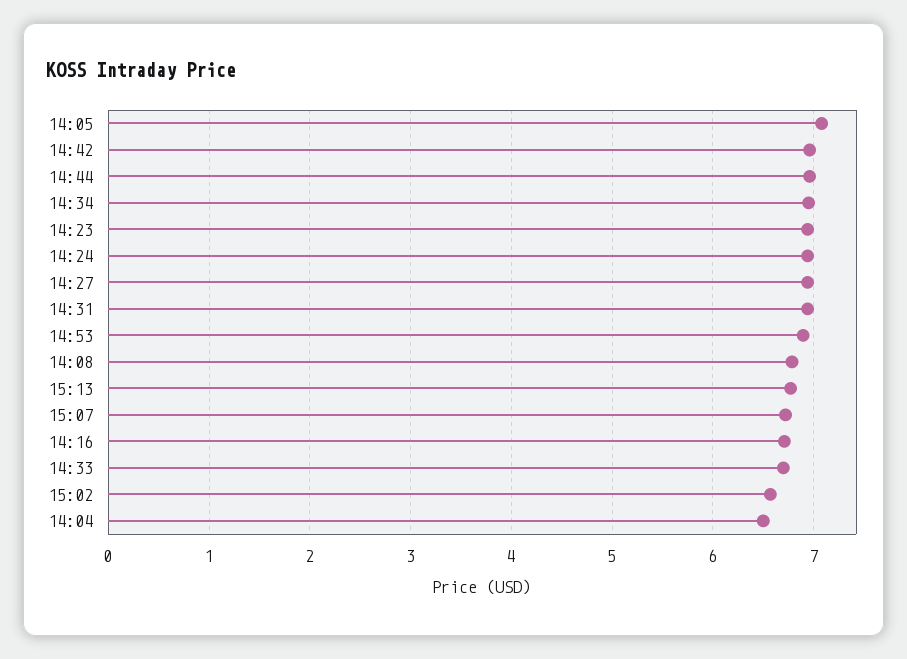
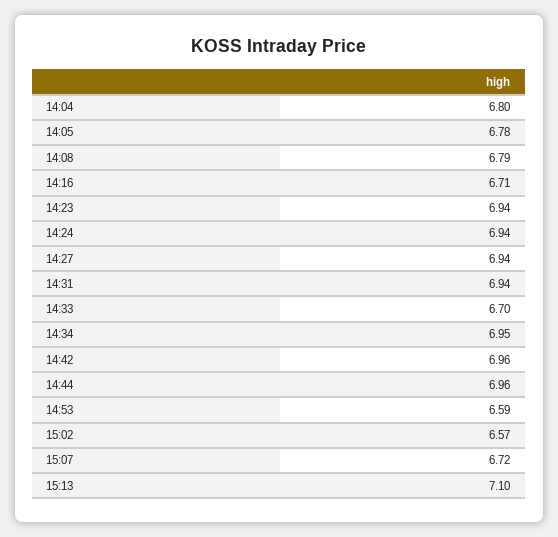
14:05: 7.1 -> 6.78
14:53: 6.9 -> 6.59
15:13: 6.8 -> 7.1
14:04: 6.5 -> 6.8

